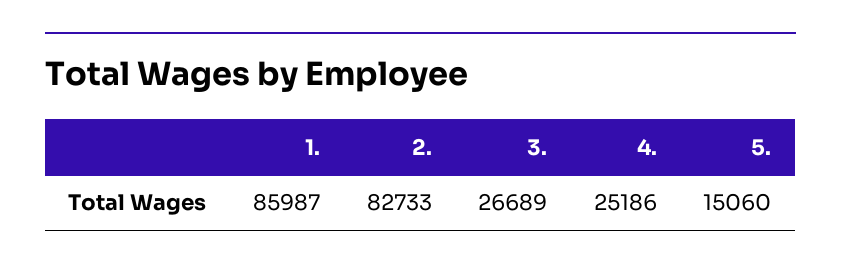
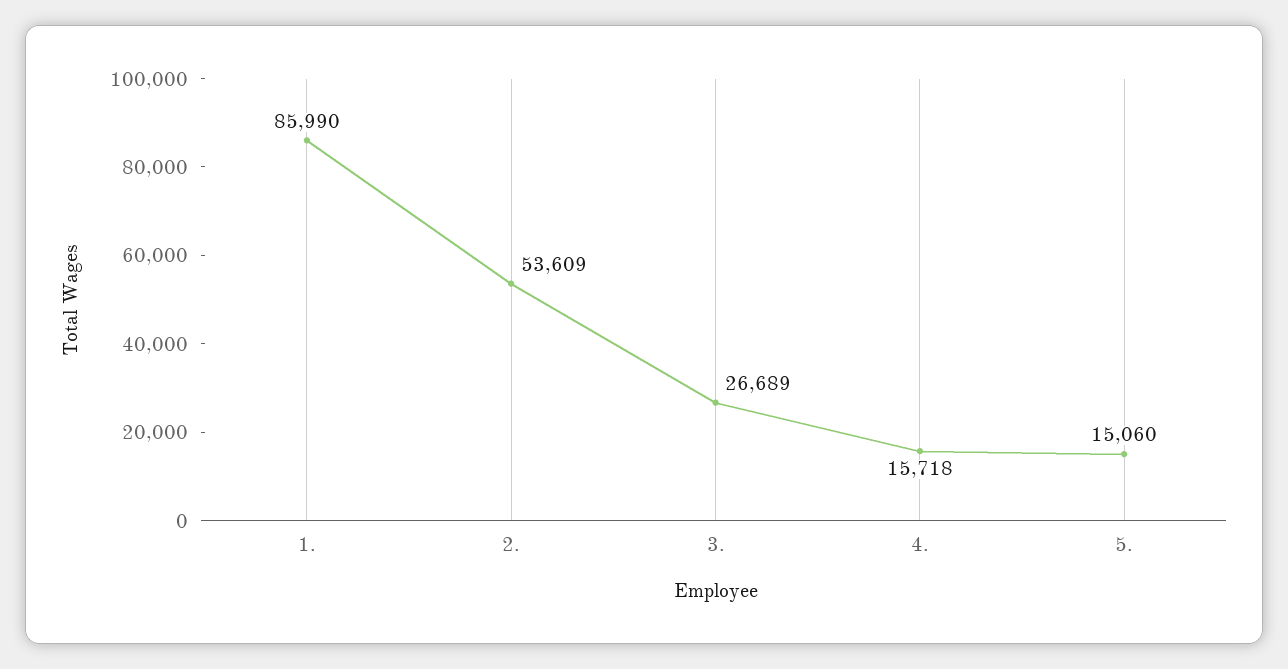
1.: 85987 -> 85990
2.: 82733 -> 53609
4.: 25186 -> 15718

